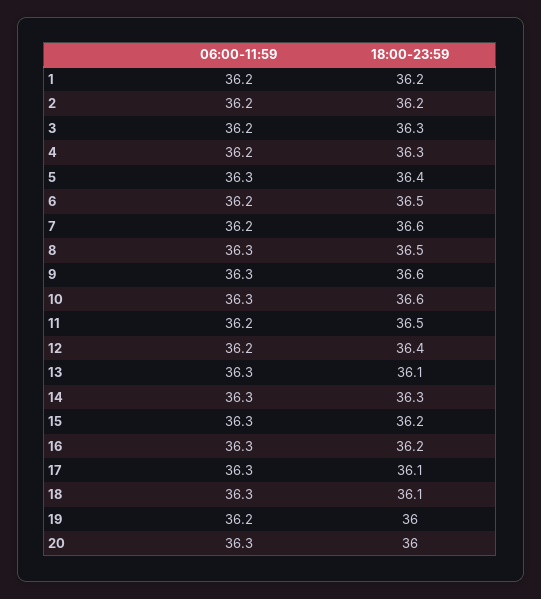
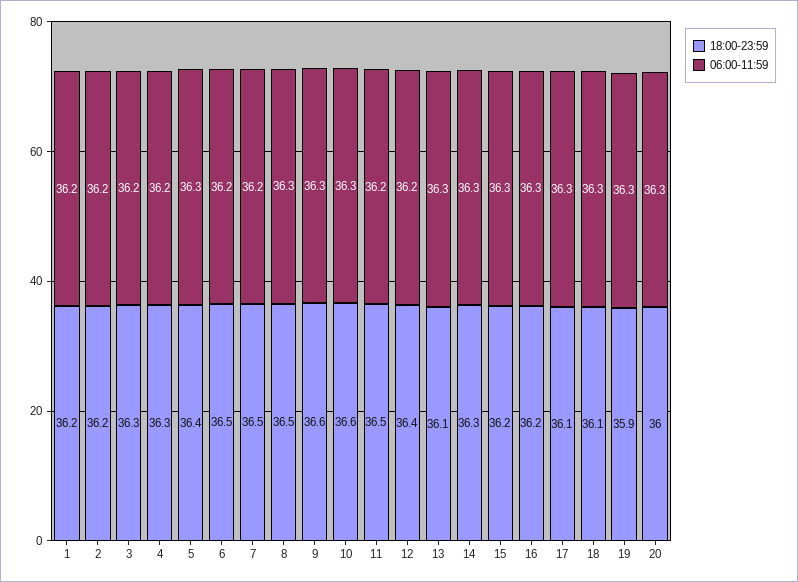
18:00-23:59, 7: 36.6 -> 36.5
06:00-11:59, 19: 36.2 -> 36.3
18:00-23:59, 19: 36 -> 35.9

